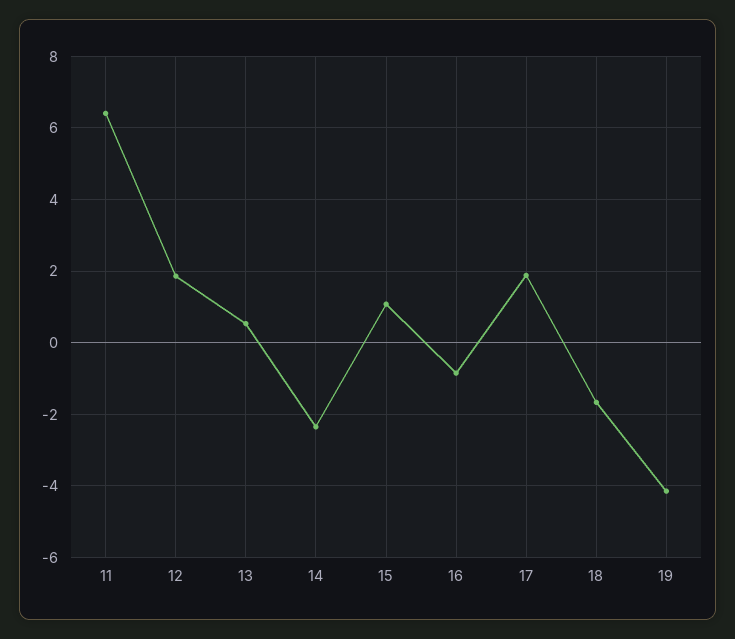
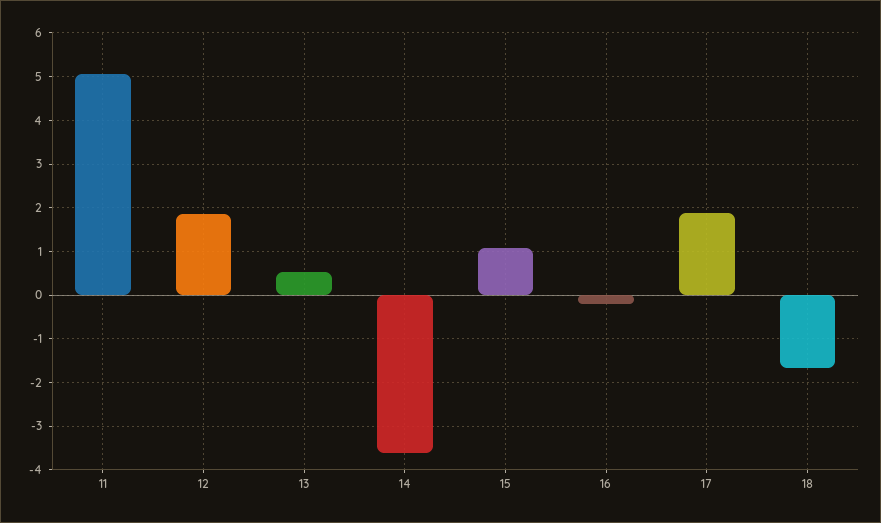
11: 6.4 -> 5
14: -2.4 -> -3.6
16: -0.8 -> -0.2
19: -4.2 -> none

